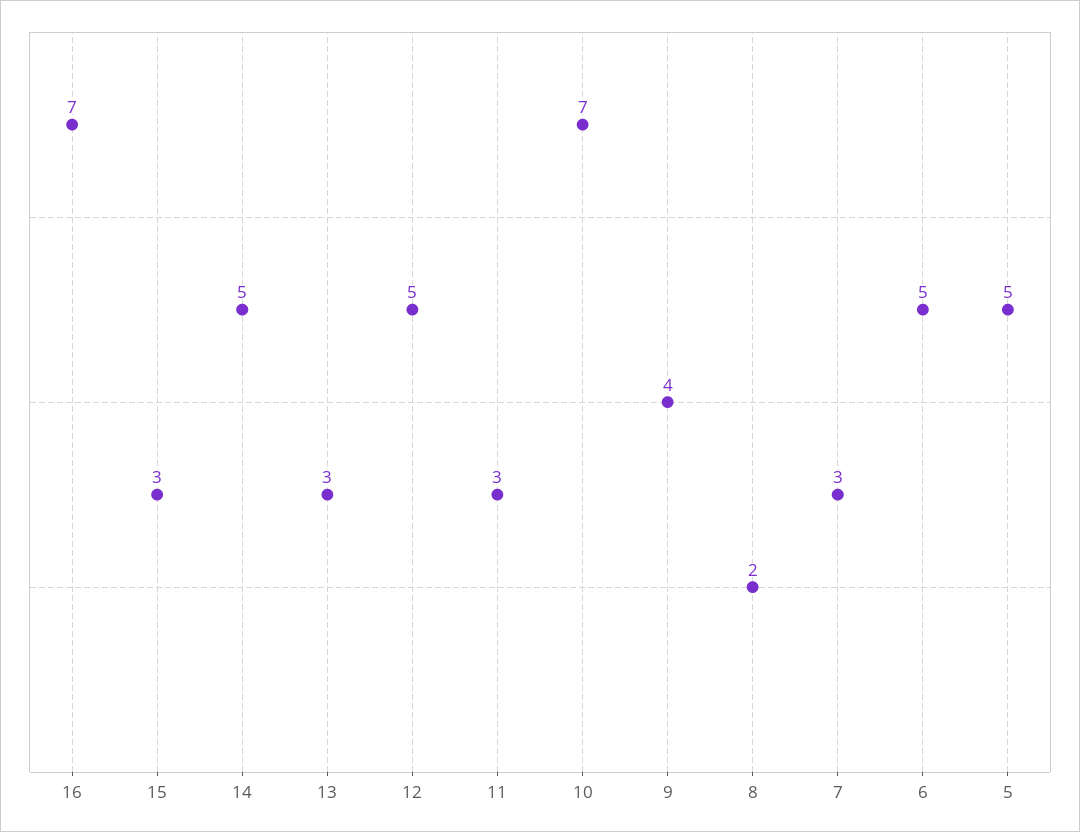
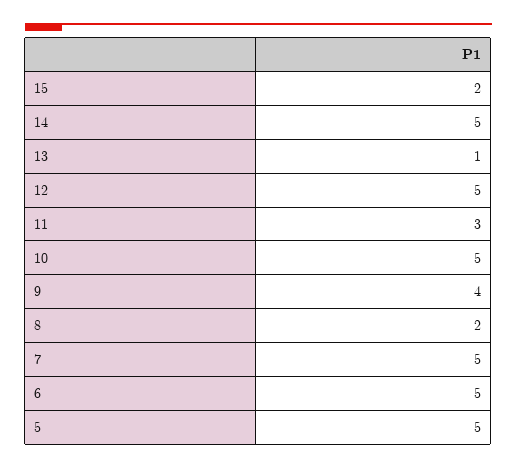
16: 7 -> none
15: 3 -> 2
13: 3 -> 1
10: 7 -> 5
7: 3 -> 5

